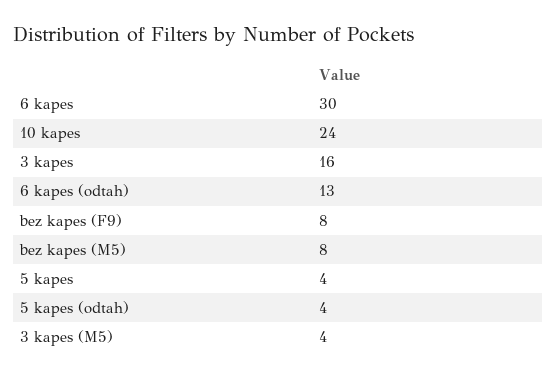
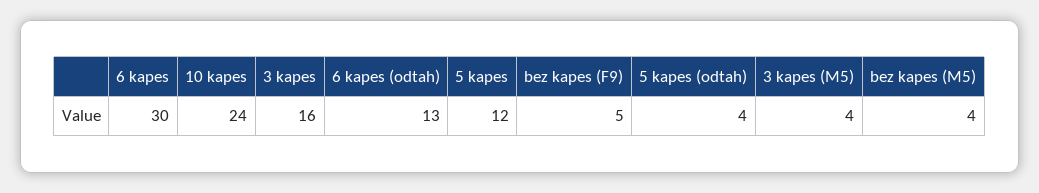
bez kapes (F9): 8 -> 5
bez kapes (M5): 8 -> 4
5 kapes: 4 -> 12

